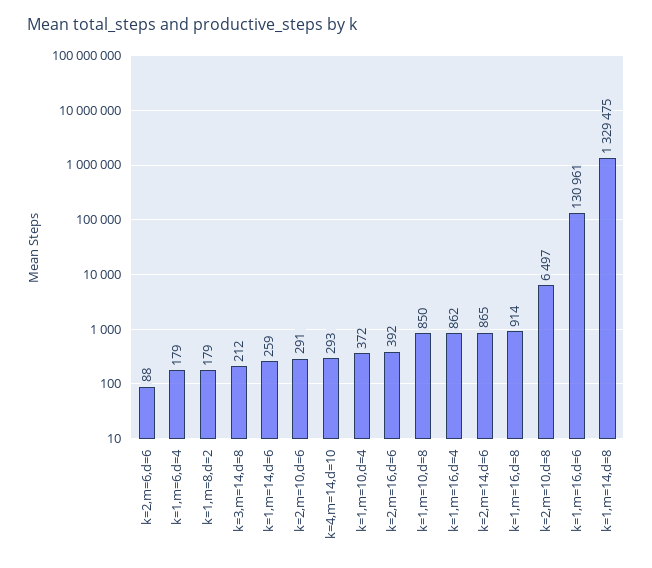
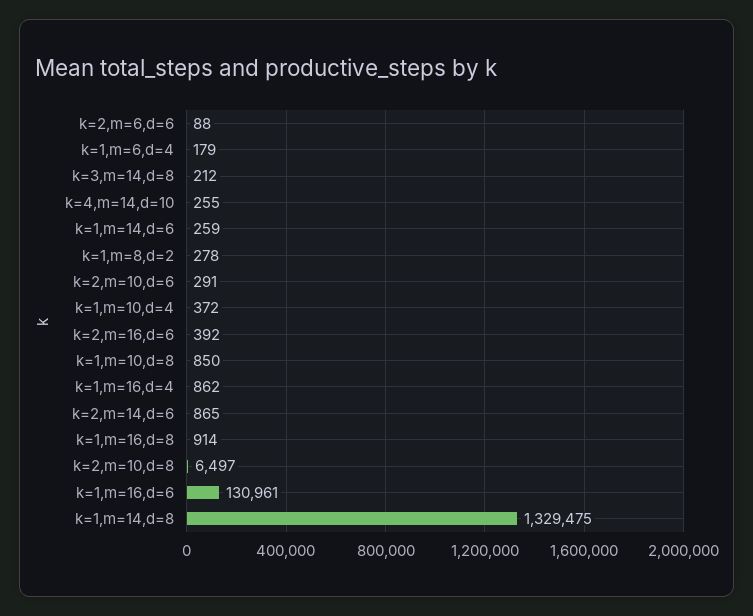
k=1,m=8,d=2: 179 -> 278
k=4,m=14,d=10: 293 -> 255

